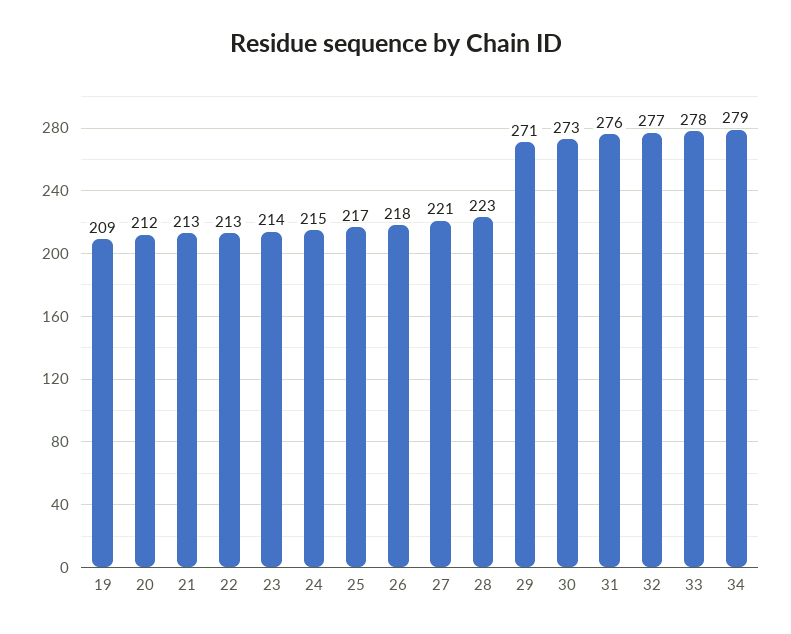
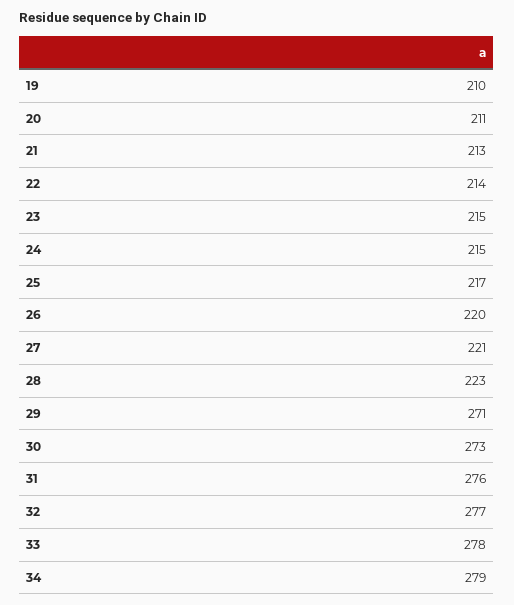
19: 209 -> 210
20: 212 -> 211
22: 213 -> 214
23: 214 -> 215
26: 218 -> 220

